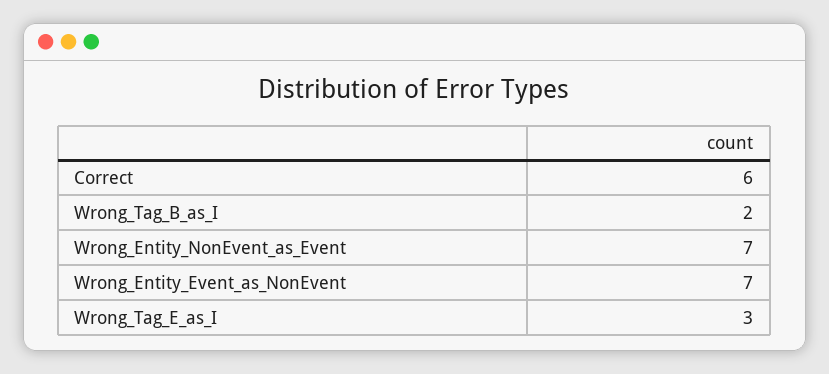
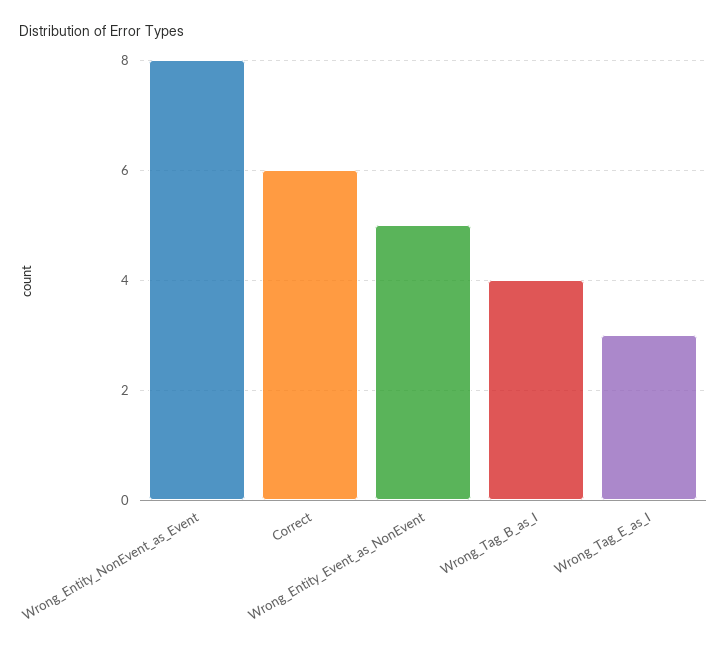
Wrong_Tag_B_as_I: 2 -> 4
Wrong_Entity_NonEvent_as_Event: 7 -> 8
Wrong_Entity_Event_as_NonEvent: 7 -> 5

